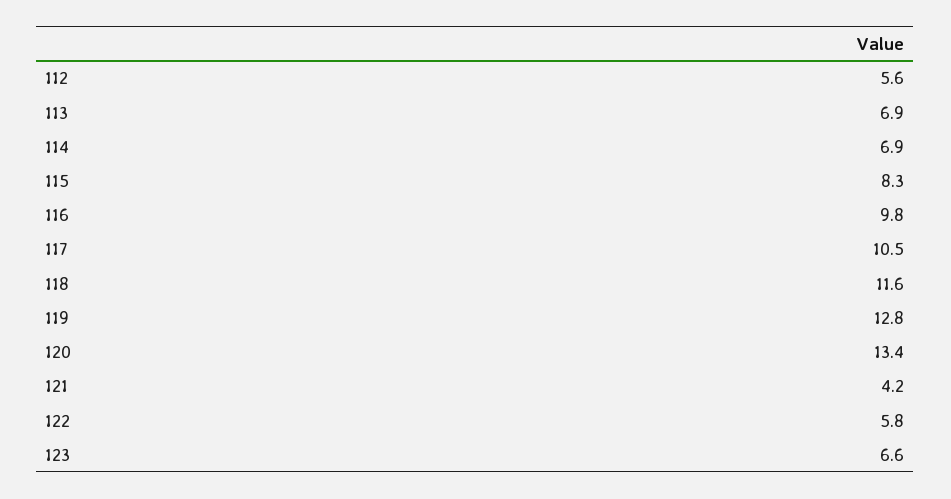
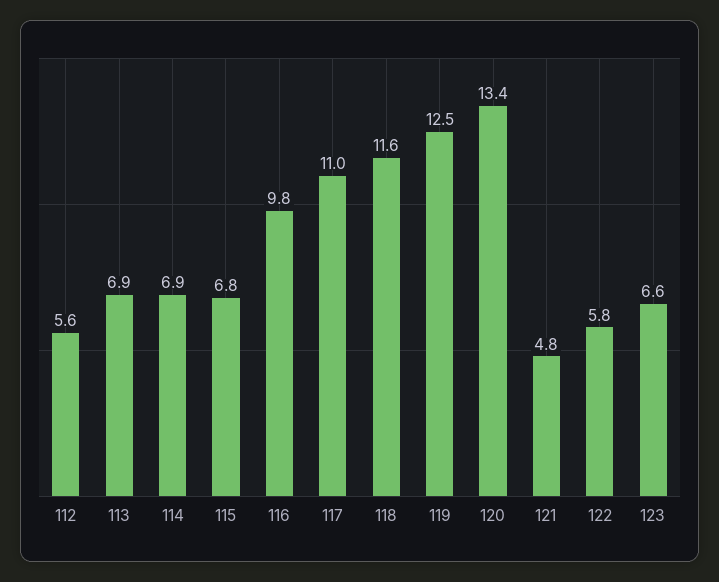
115: 8.3 -> 6.8
117: 10.5 -> 11
119: 12.8 -> 12.5
121: 4.2 -> 4.8

